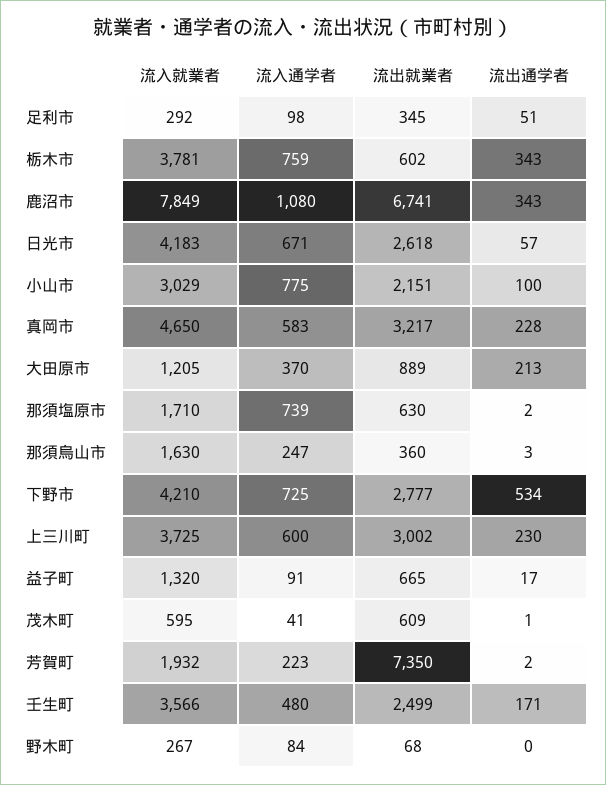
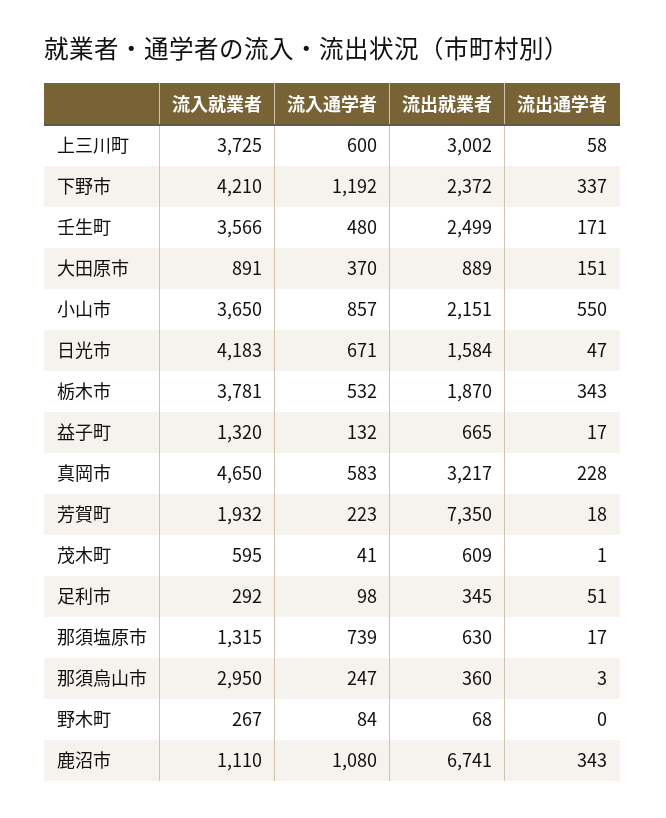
流入通学者, 栃木市: 759 -> 532
流出就業者, 栃木市: 602 -> 1870
流入就業者, 鹿沼市: 7849 -> 1110
流出就業者, 日光市: 2618 -> 1584
流出通学者, 日光市: 57 -> 47
流入就業者, 小山市: 3029 -> 3650
流入通学者, 小山市: 775 -> 857
流出通学者, 小山市: 100 -> 550
流入就業者, 大田原市: 1205 -> 891
流出通学者, 大田原市: 213 -> 151
流入就業者, 那須塩原市: 1710 -> 1315
流出通学者, 那須塩原市: 2 -> 17
流入就業者, 那須烏山市: 1630 -> 2950
流入通学者, 下野市: 725 -> 1192
流出就業者, 下野市: 2777 -> 2372
流出通学者, 下野市: 534 -> 337
流出通学者, 上三川町: 230 -> 58
流入通学者, 益子町: 91 -> 132
流出通学者, 芳賀町: 2 -> 18

